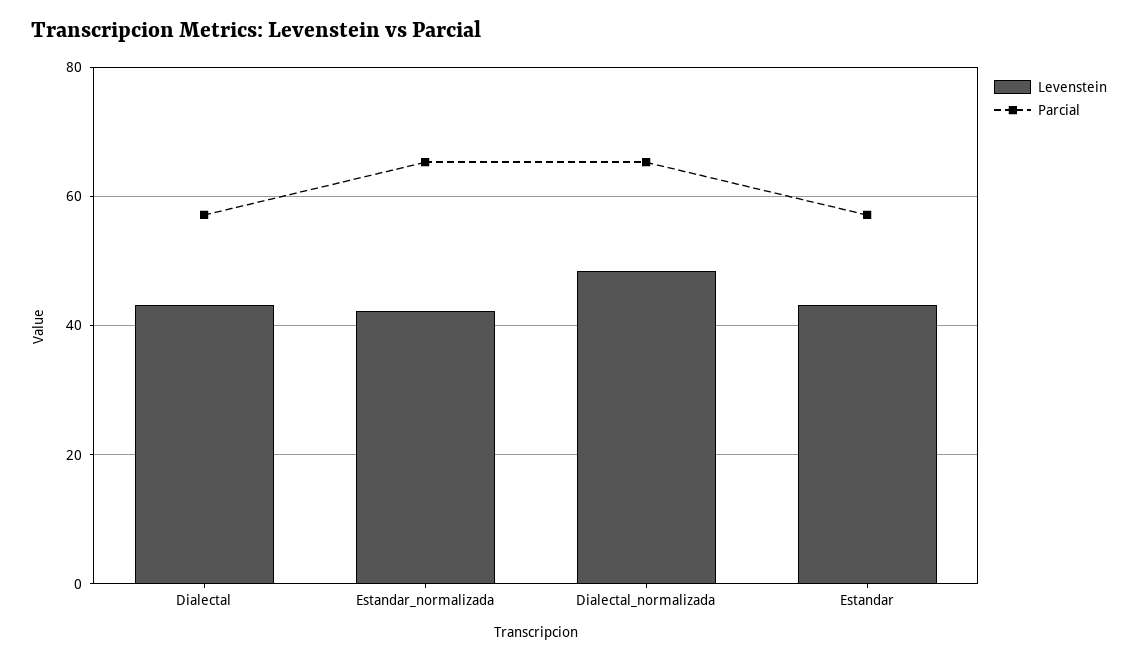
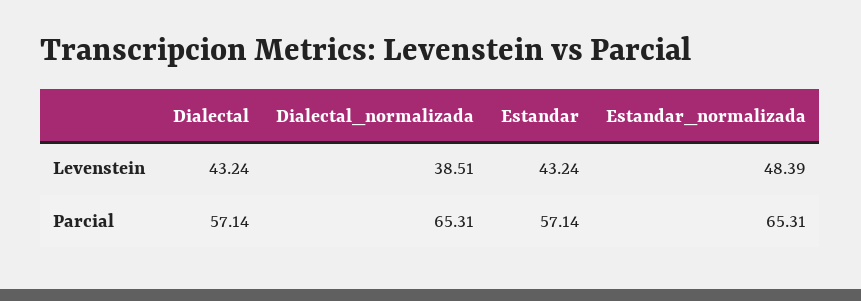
Levenstein, Estandar_normalizada: 42 -> 48.39
Levenstein, Dialectal_normalizada: 48 -> 38.51

